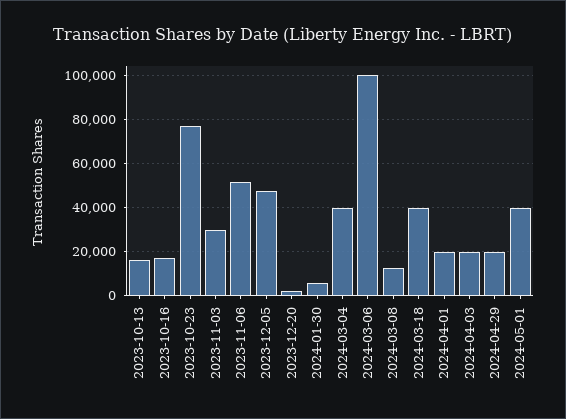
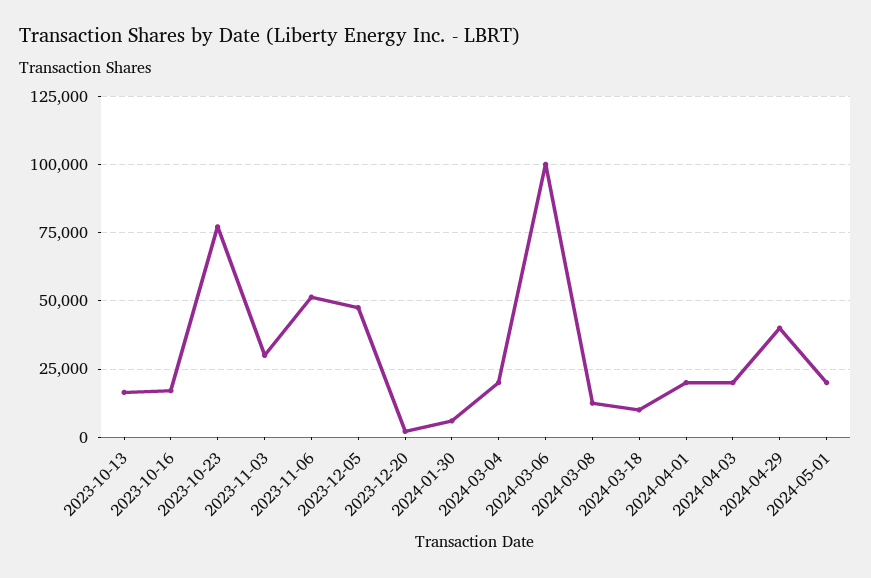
2024-03-04: 40000 -> 20000
2024-03-18: 40000 -> 10000
2024-04-29: 20000 -> 40000
2024-05-01: 40000 -> 20000

